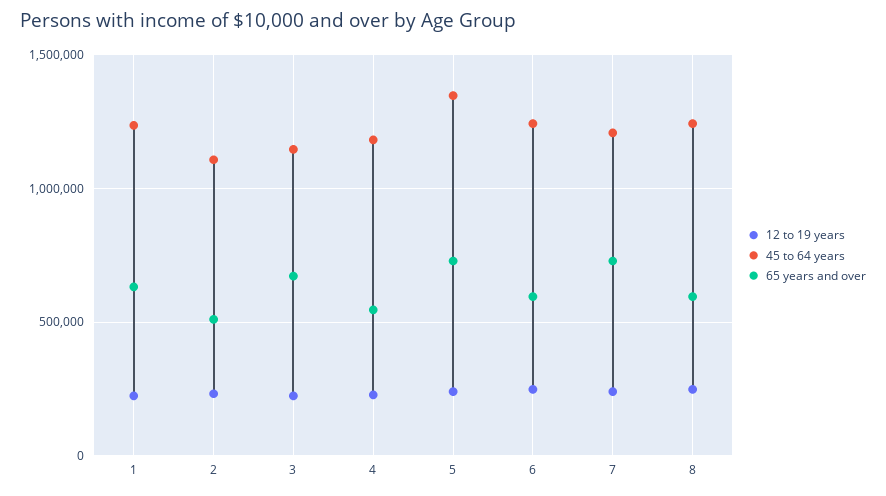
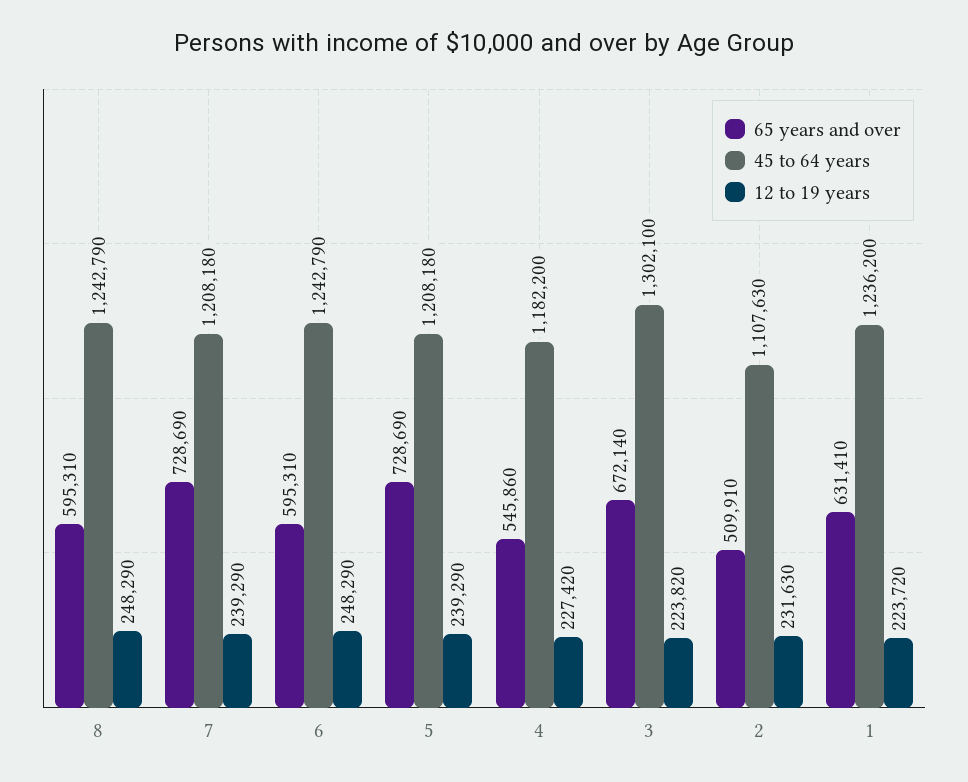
45 to 64 years, 3: 1150000 -> 1302100
45 to 64 years, 5: 1350000 -> 1208180

